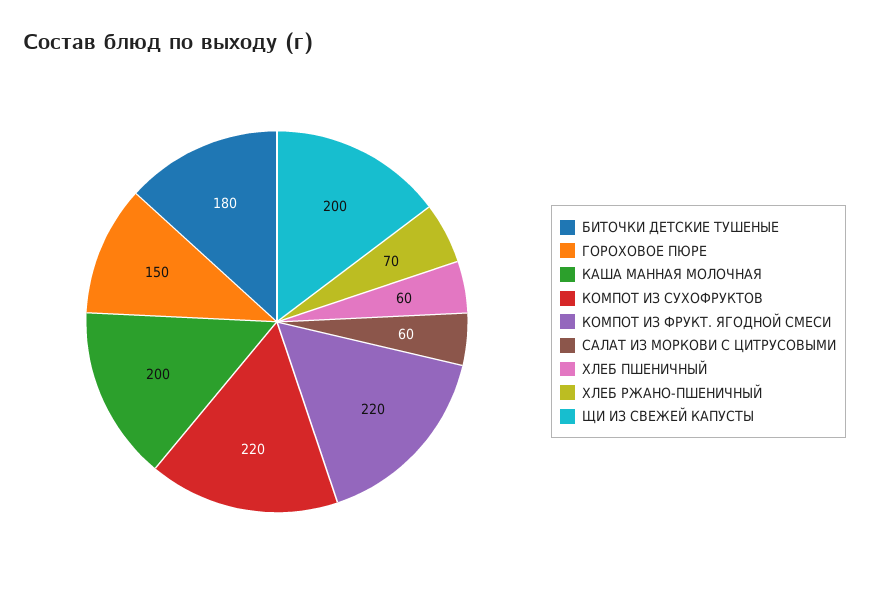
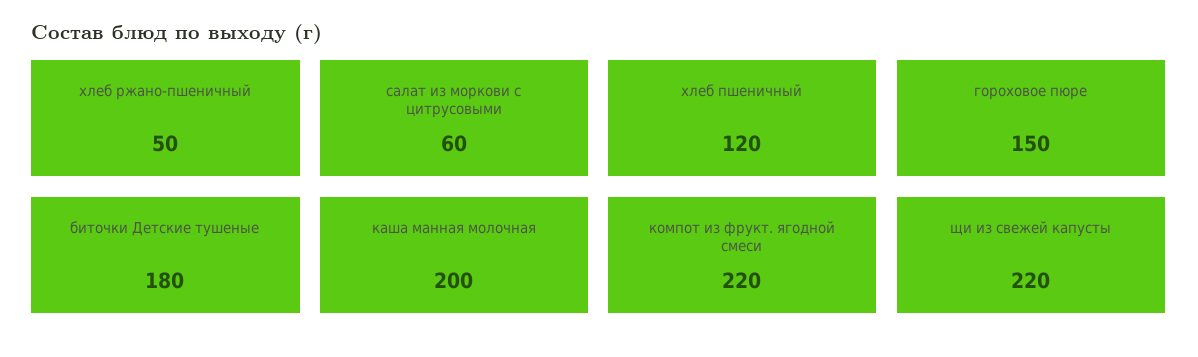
КОМПОТ ИЗ СУХОФРУКТОВ: 220 -> none
ХЛЕБ ПШЕНИЧНЫЙ: 60 -> 120
ХЛЕБ РЖАНО-ПШЕНИЧНЫЙ: 70 -> 50
ЩИ ИЗ СВЕЖЕЙ КАПУСТЫ: 200 -> 220

